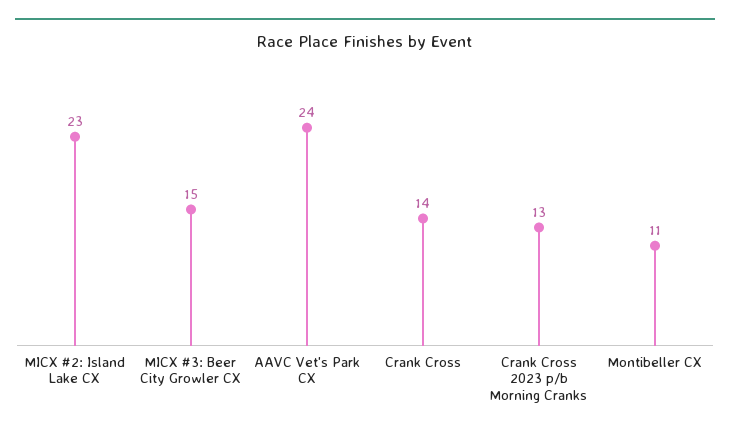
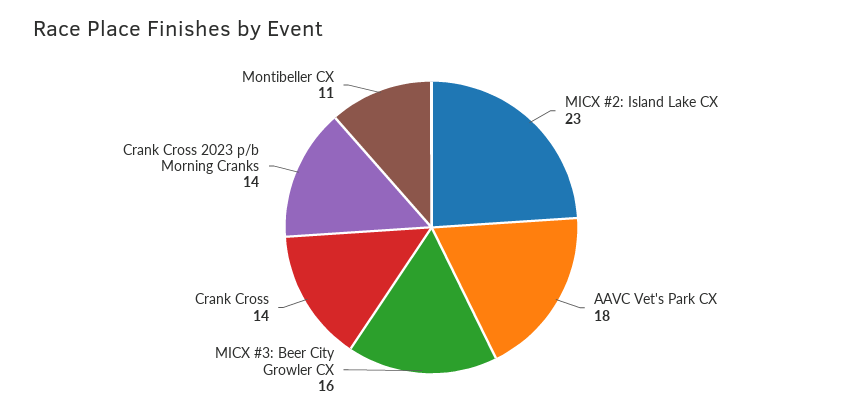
MICX #3: Beer City Growler CX: 15 -> 16
AAVC Vet's Park CX: 24 -> 18
Crank Cross 2023 p/b Morning Cranks: 13 -> 14

